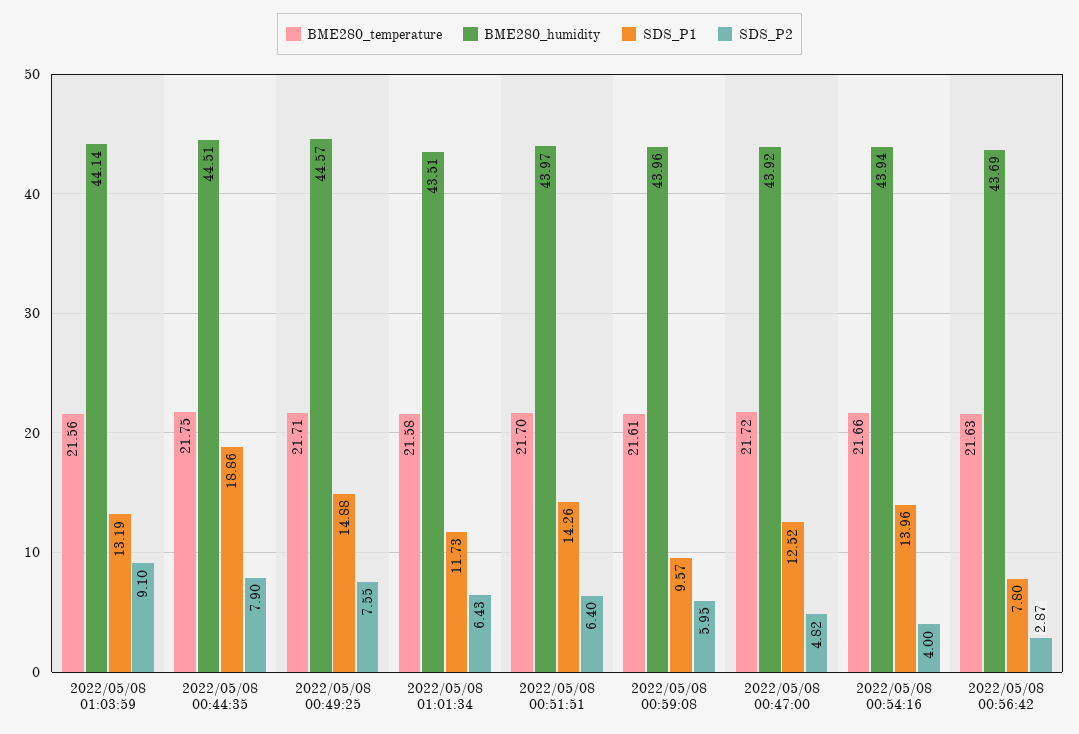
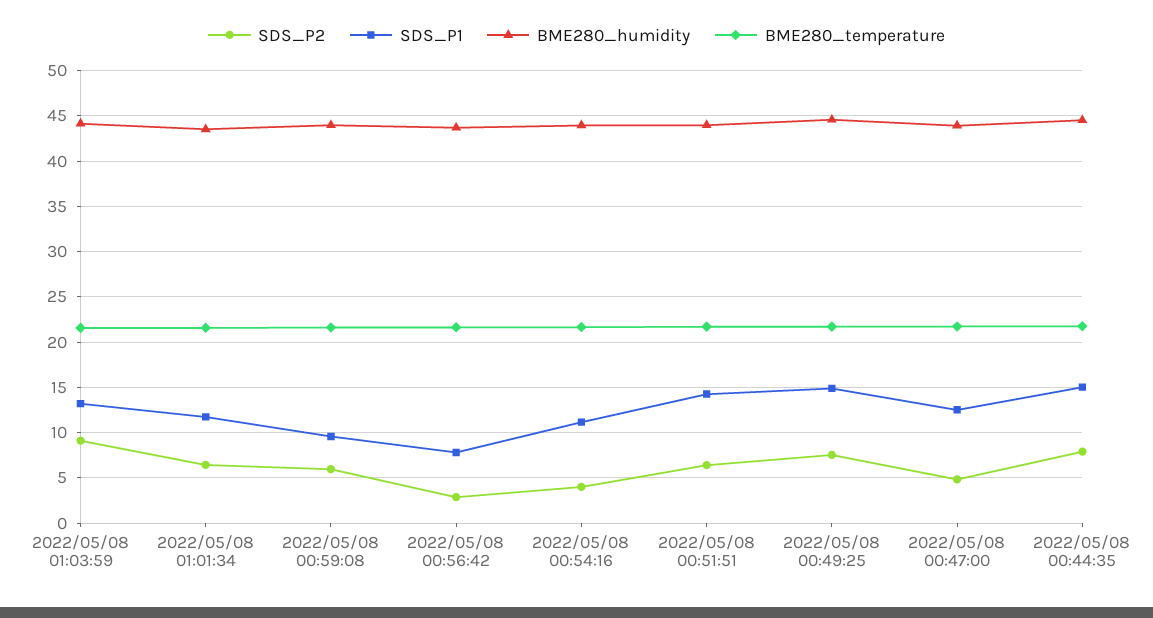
SDS_P1, 2022/05/08 00:44:35: 18.86 -> 15
SDS_P1, 2022/05/08 00:54:16: 13.96 -> 11

